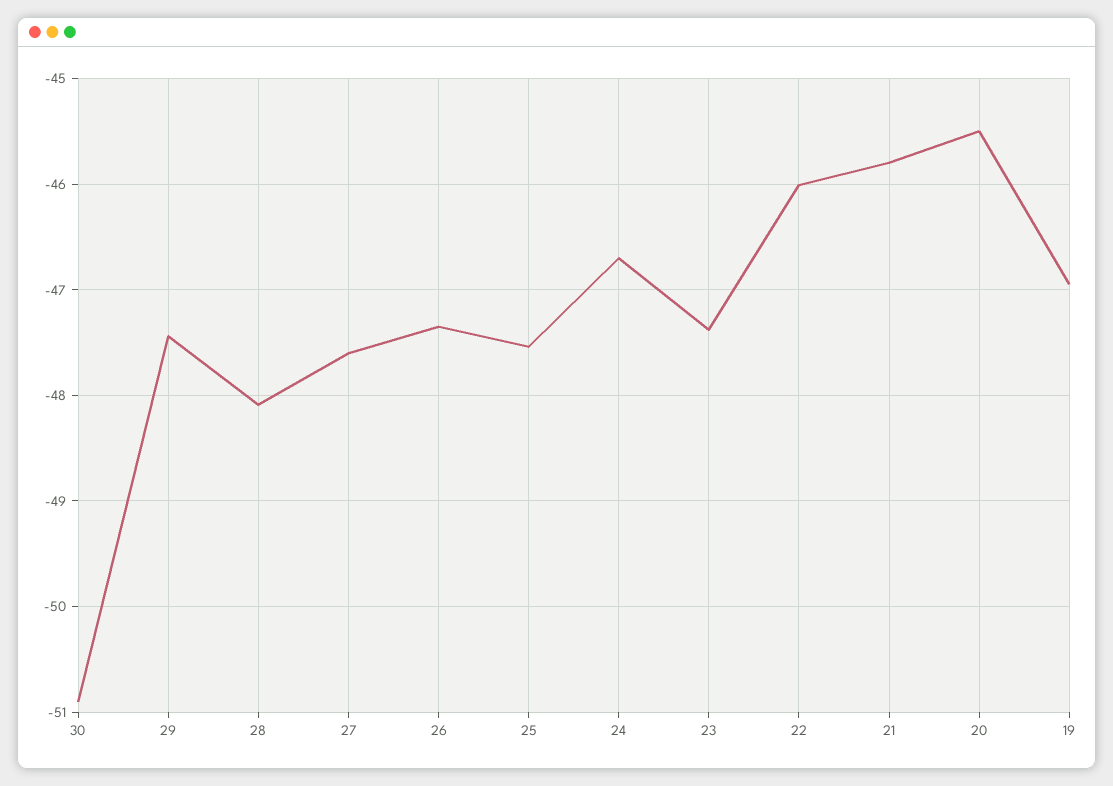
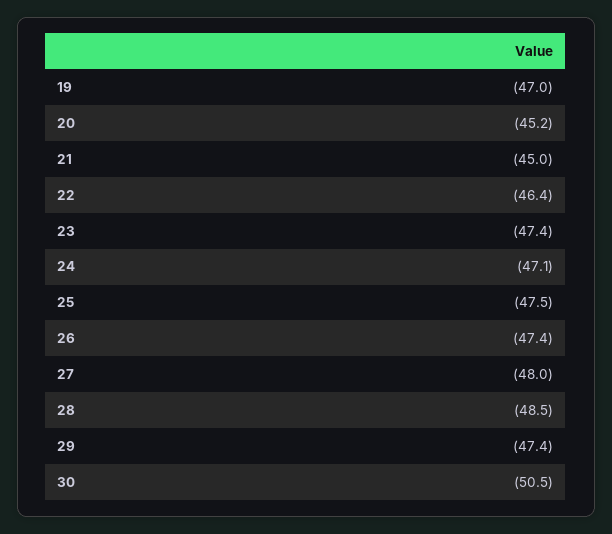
30: -50.9 -> -50.5
28: -48.1 -> -48.5
27: -47.6 -> -48
24: -46.7 -> -47.1
22: -46 -> -46.4
21: -45.8 -> -45
20: -45.5 -> -45.2

